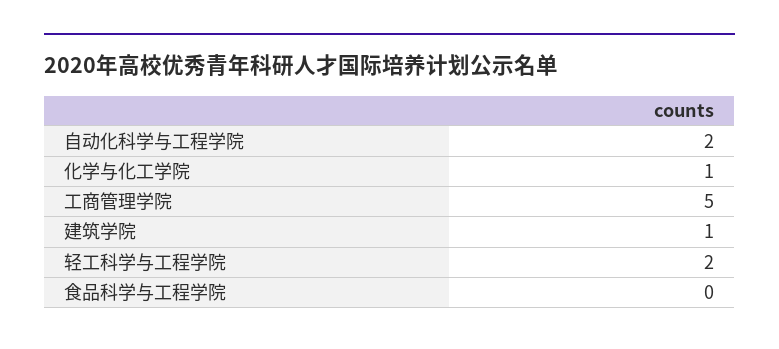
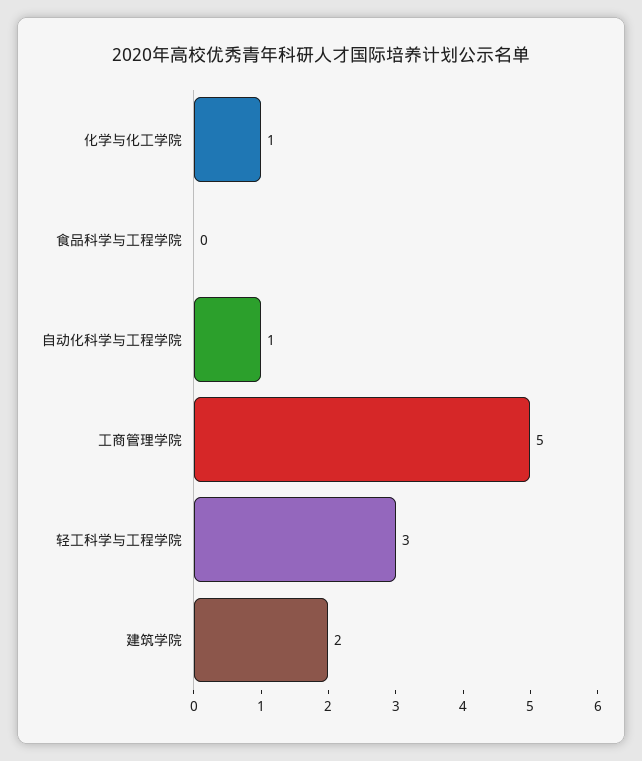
自动化科学与工程学院: 2 -> 1
建筑学院: 1 -> 2
轻工科学与工程学院: 2 -> 3

